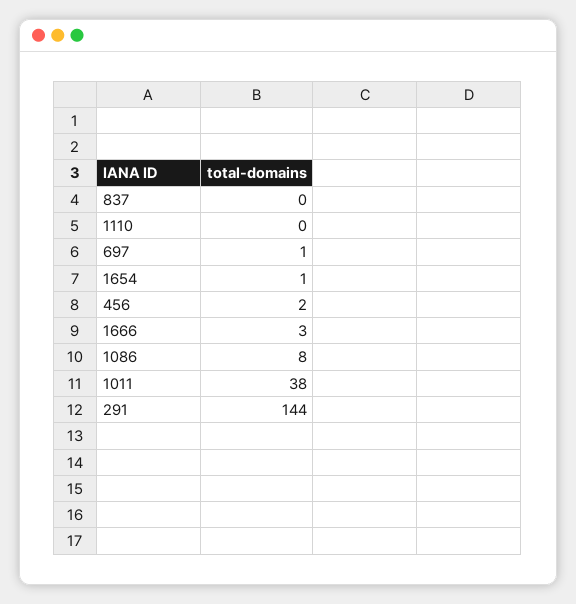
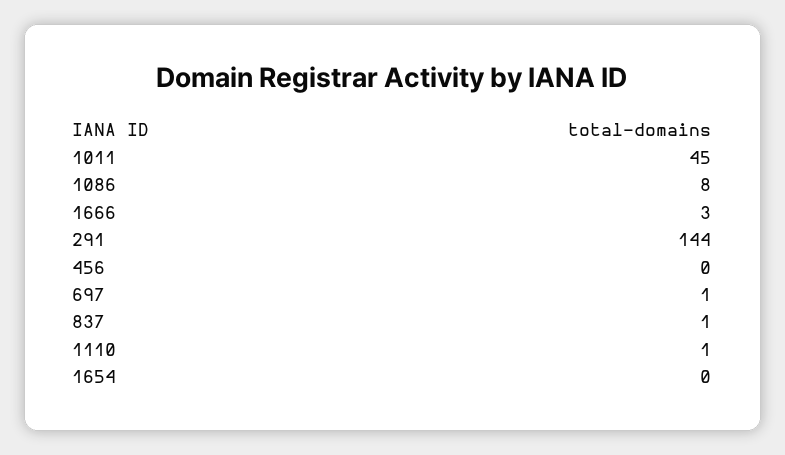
837: 0 -> 1
1110: 0 -> 1
1654: 1 -> 0
456: 2 -> 0
1011: 38 -> 45

